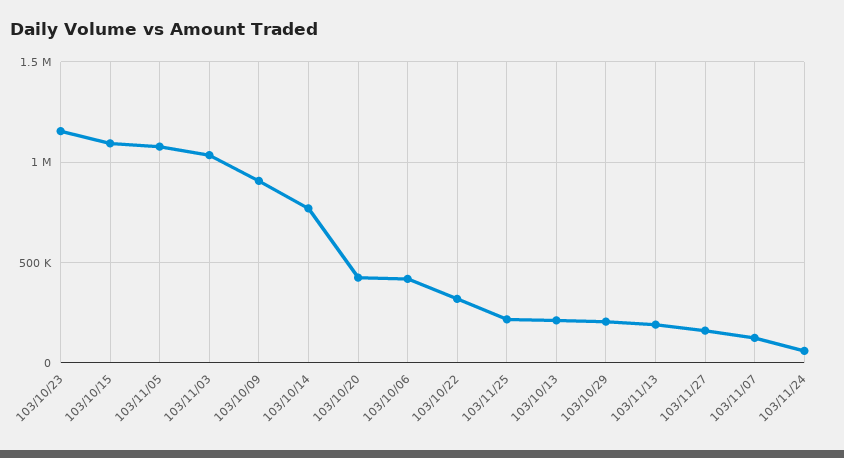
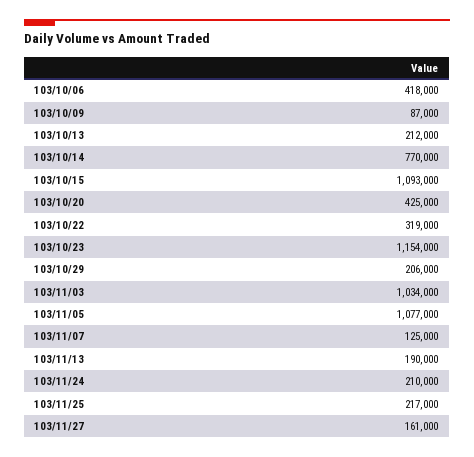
103/10/09: 900000 -> 87000
103/11/24: 50000 -> 210000

